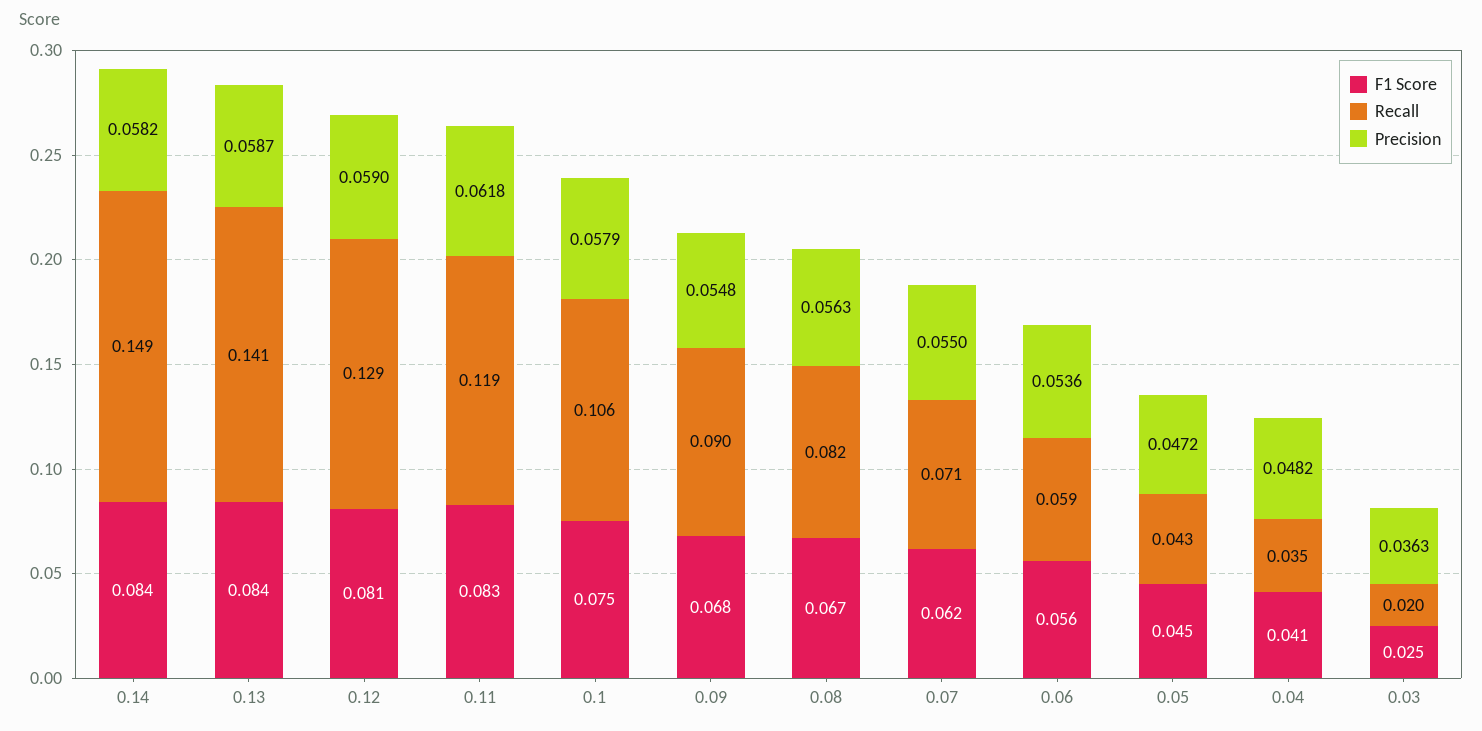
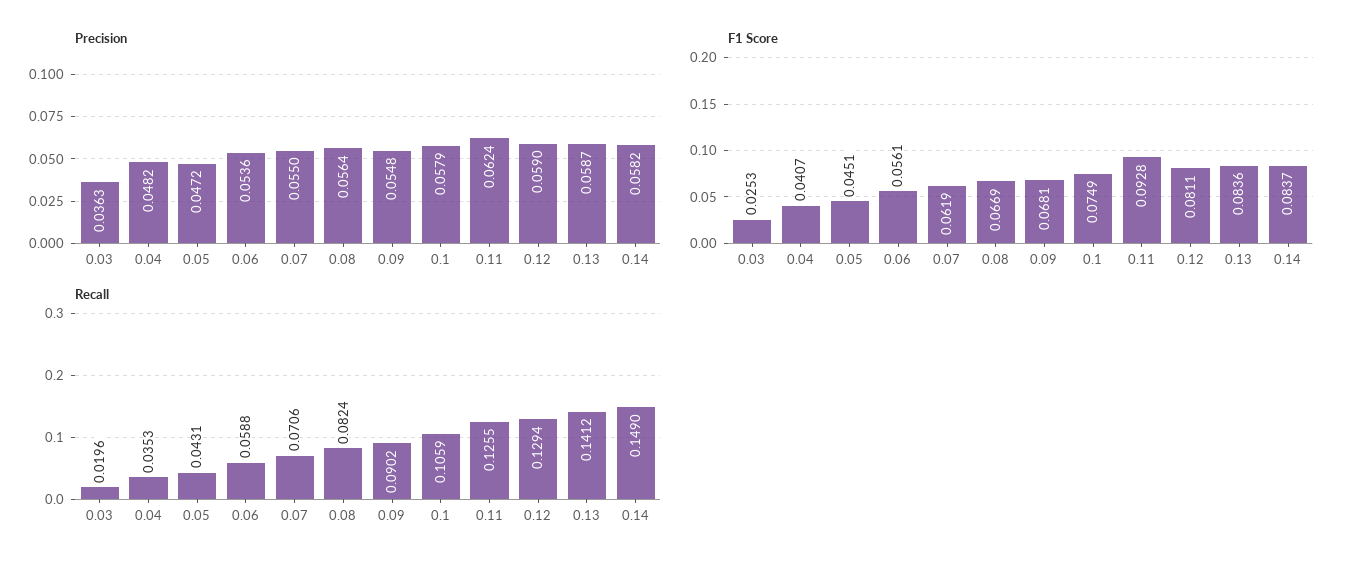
F1 Score, 0.11: 0.083 -> 0.0928
Recall, 0.11: 0.119 -> 0.1255
Precision, 0.11: 0.0618 -> 0.0624
Precision, 0.08: 0.0563 -> 0.0564

